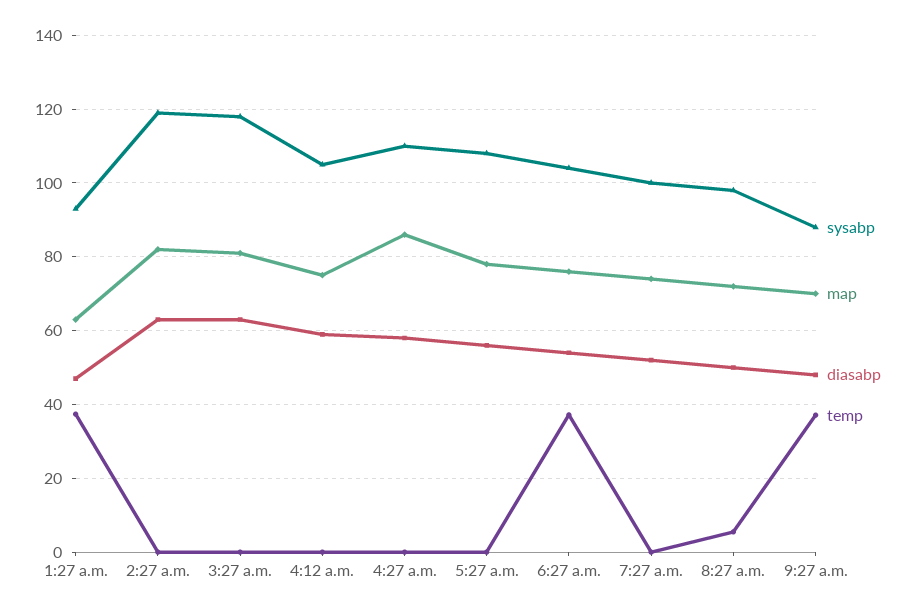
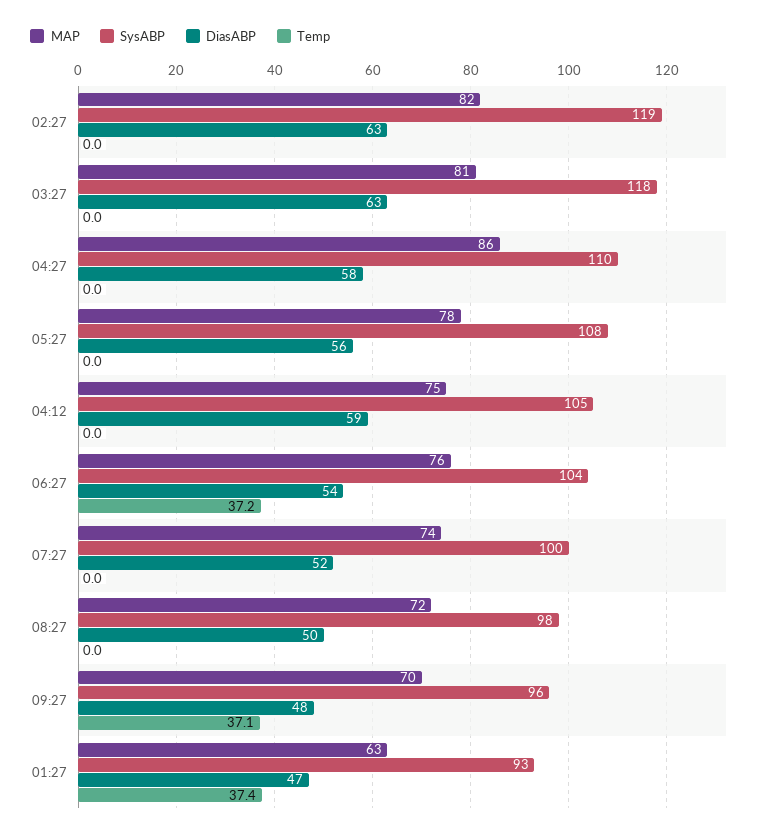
temp, 8:27 a.m.: 6 -> 0
sysabp, 9:27 a.m.: 88 -> 96

